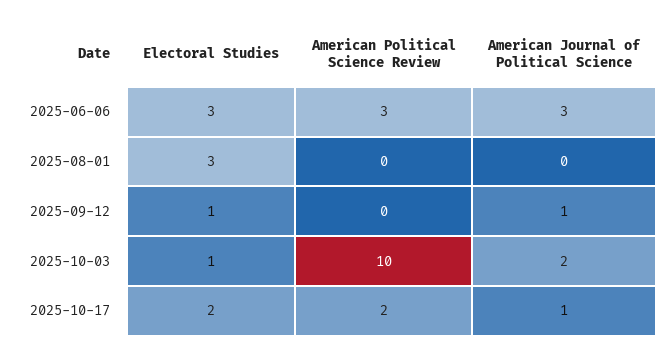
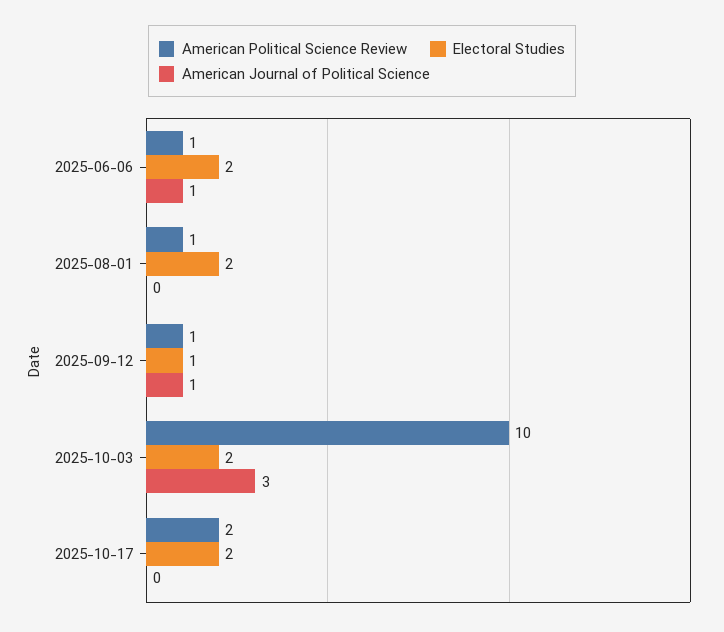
Electoral Studies, 2025-06-06: 3 -> 2
American Political Science Review, 2025-06-06: 3 -> 1
American Journal of Political Science, 2025-06-06: 3 -> 1
Electoral Studies, 2025-08-01: 3 -> 2
American Political Science Review, 2025-08-01: 0 -> 1
American Political Science Review, 2025-09-12: 0 -> 1
Electoral Studies, 2025-10-03: 1 -> 2
American Journal of Political Science, 2025-10-03: 2 -> 3
American Journal of Political Science, 2025-10-17: 1 -> 0

